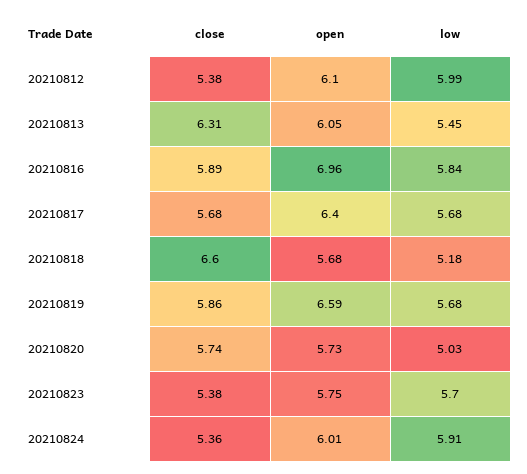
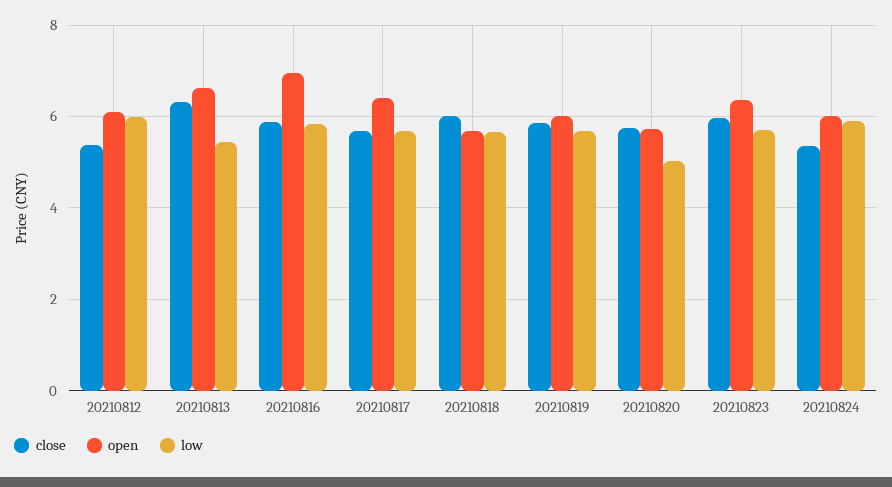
open, 20210813: 6.05 -> 6.6
close, 20210818: 6.6 -> 6
low, 20210818: 5.18 -> 5.6
open, 20210819: 6.59 -> 6
close, 20210823: 5.38 -> 6
open, 20210823: 5.75 -> 6.4

